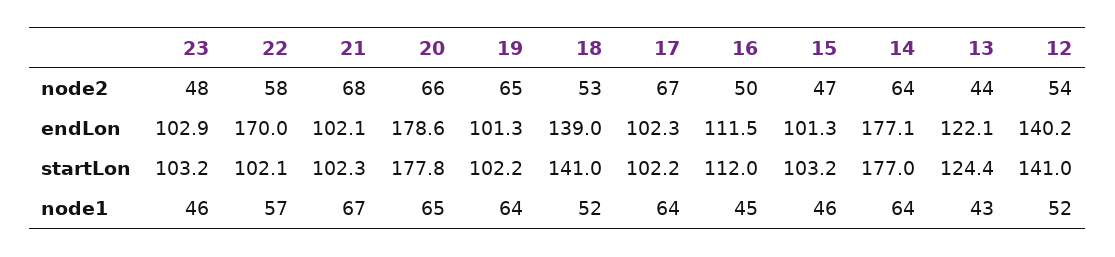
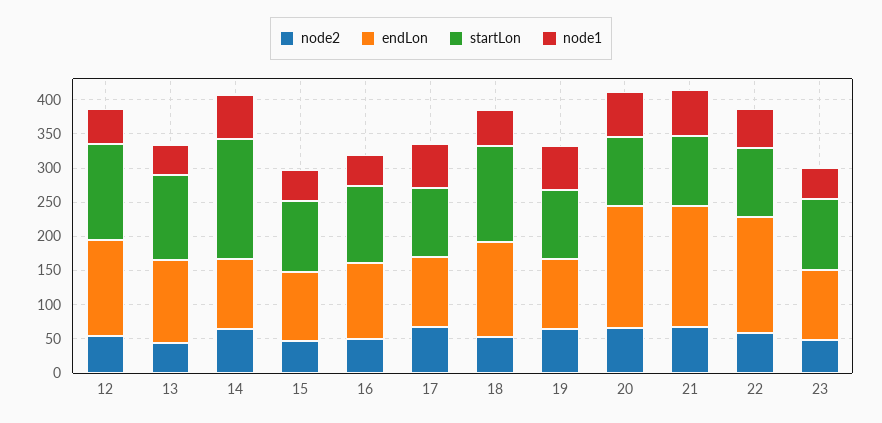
endLon, 21: 102.1 -> 175
endLon, 14: 177.1 -> 100
startLon, 20: 177.8 -> 100

